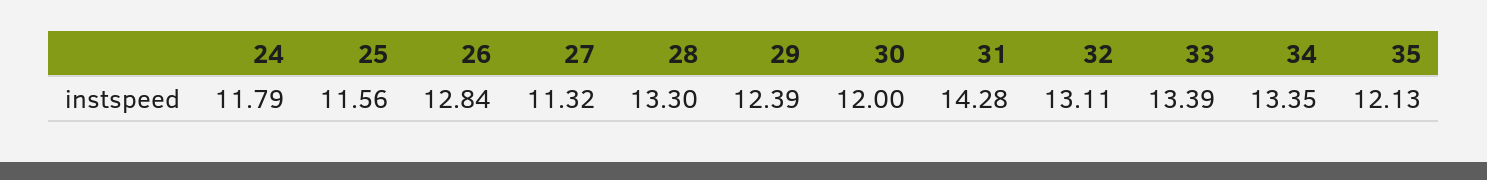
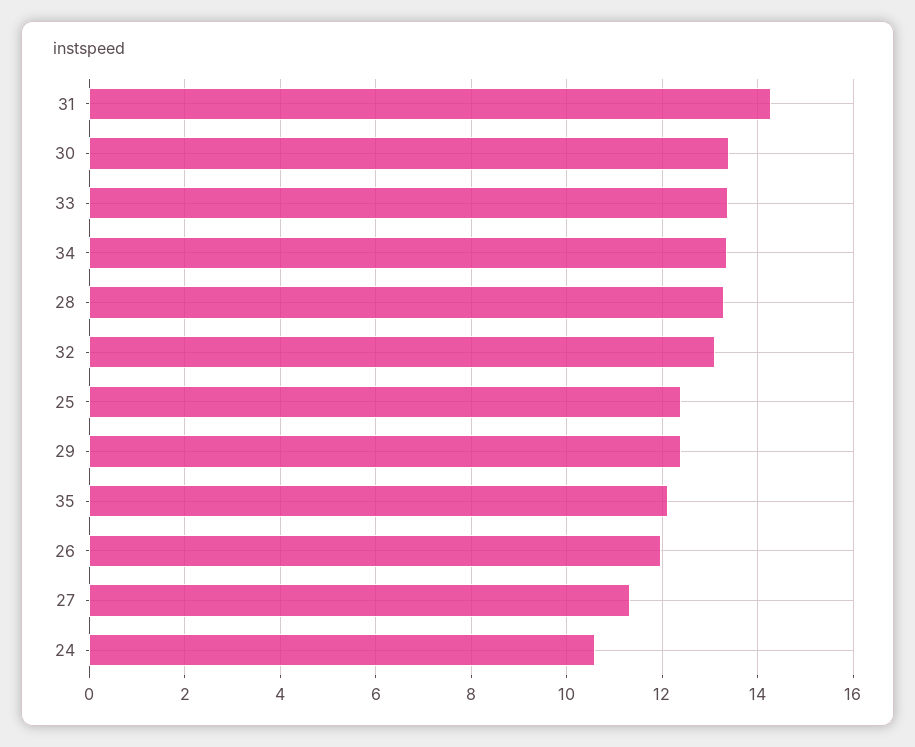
24: 11.79 -> 10.6
25: 11.56 -> 12.4
26: 12.84 -> 12
30: 12 -> 13.4

